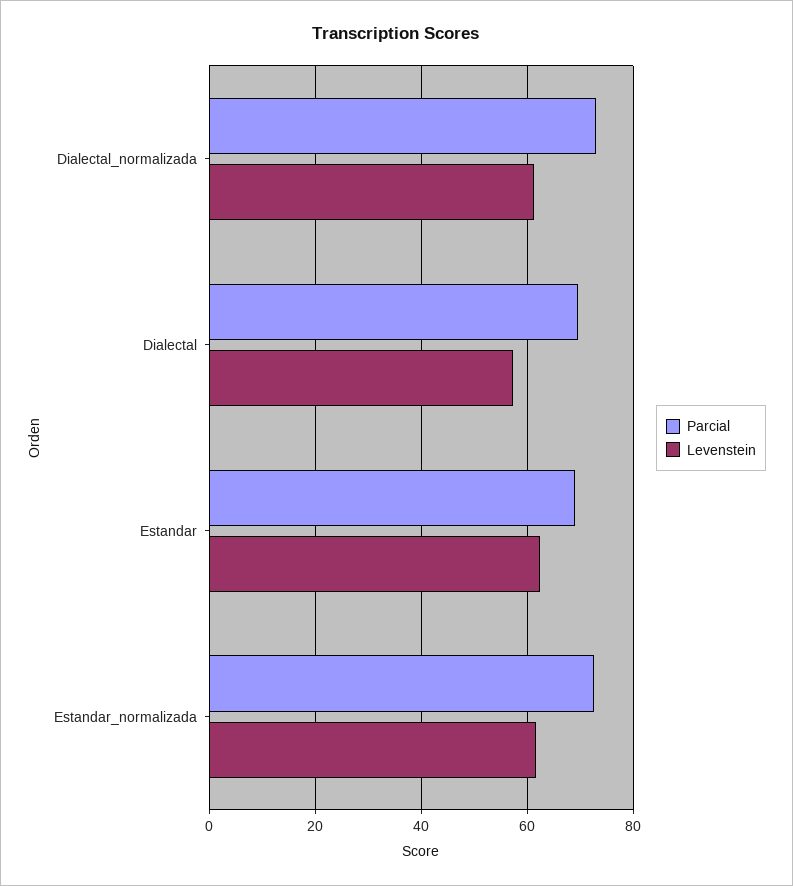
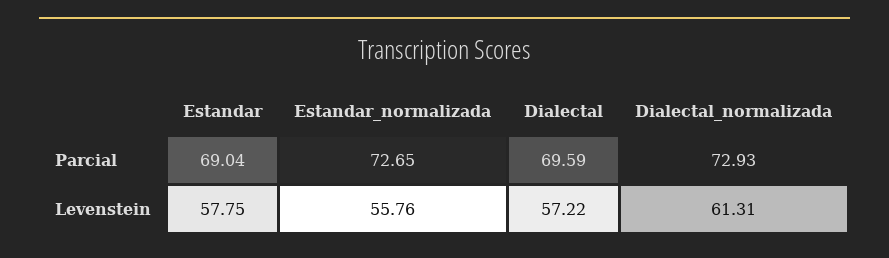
Levenstein, Estandar: 62 -> 57.75
Levenstein, Estandar_normalizada: 62 -> 55.76

